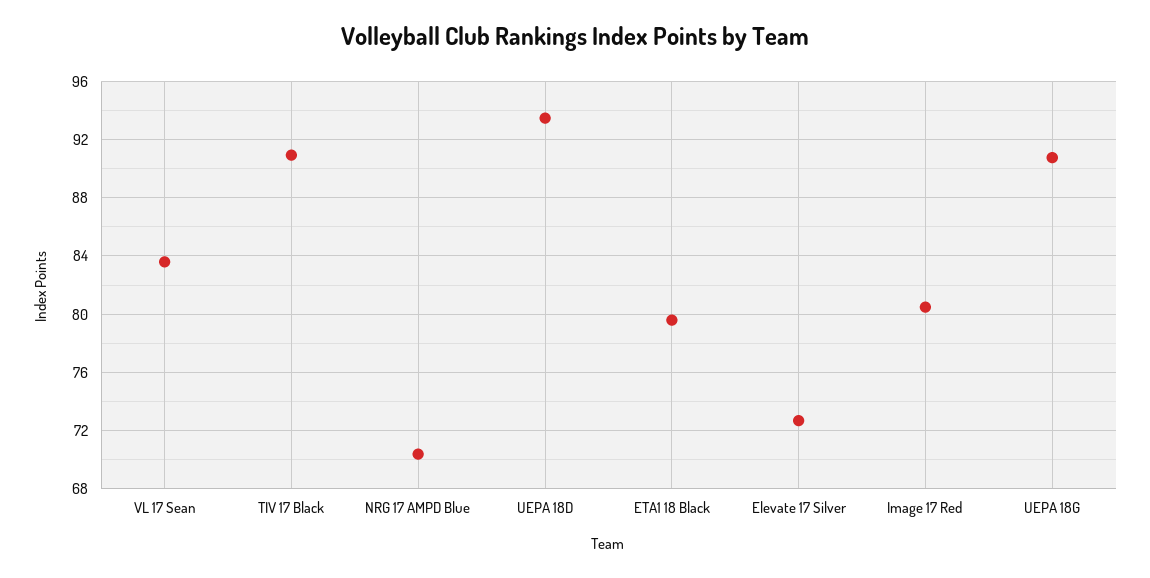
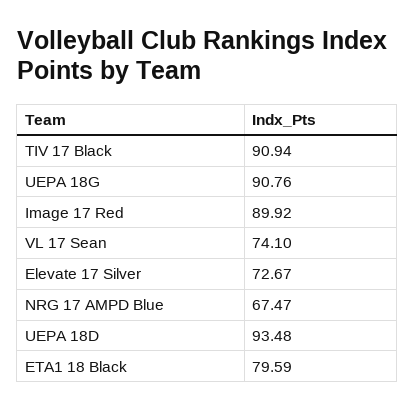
VL 17 Sean: 83.5 -> 74.1
NRG 17 AMPD Blue: 70.5 -> 67.47
Image 17 Red: 80.5 -> 89.92

